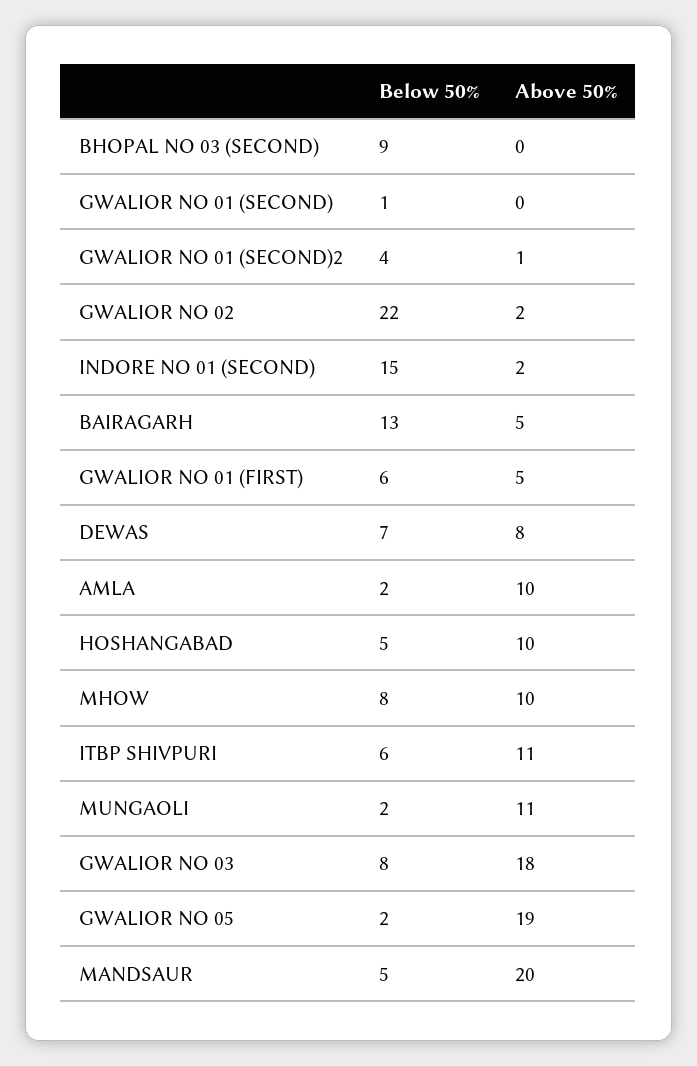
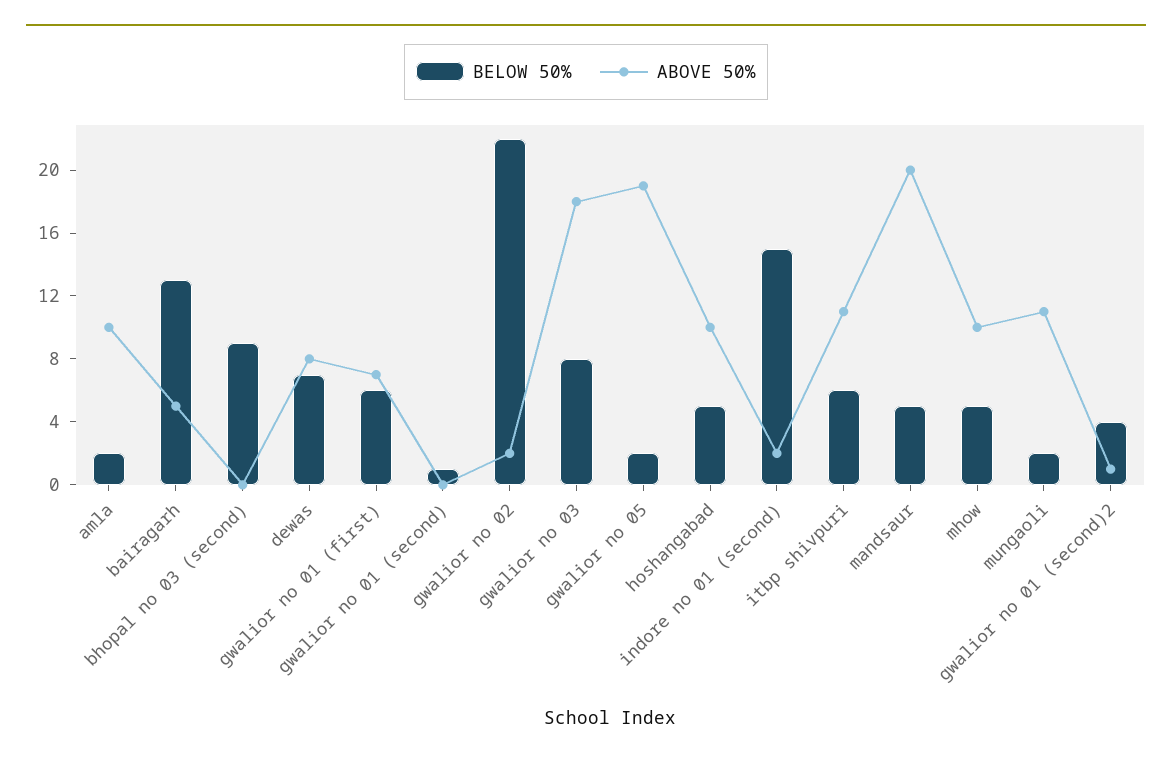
Above 50%, GWALIOR NO 01 (FIRST): 5 -> 7
Below 50%, MHOW: 8 -> 5

